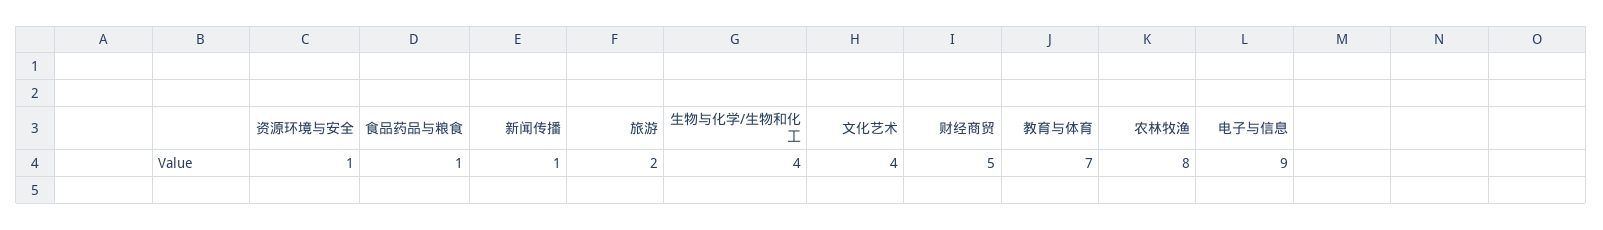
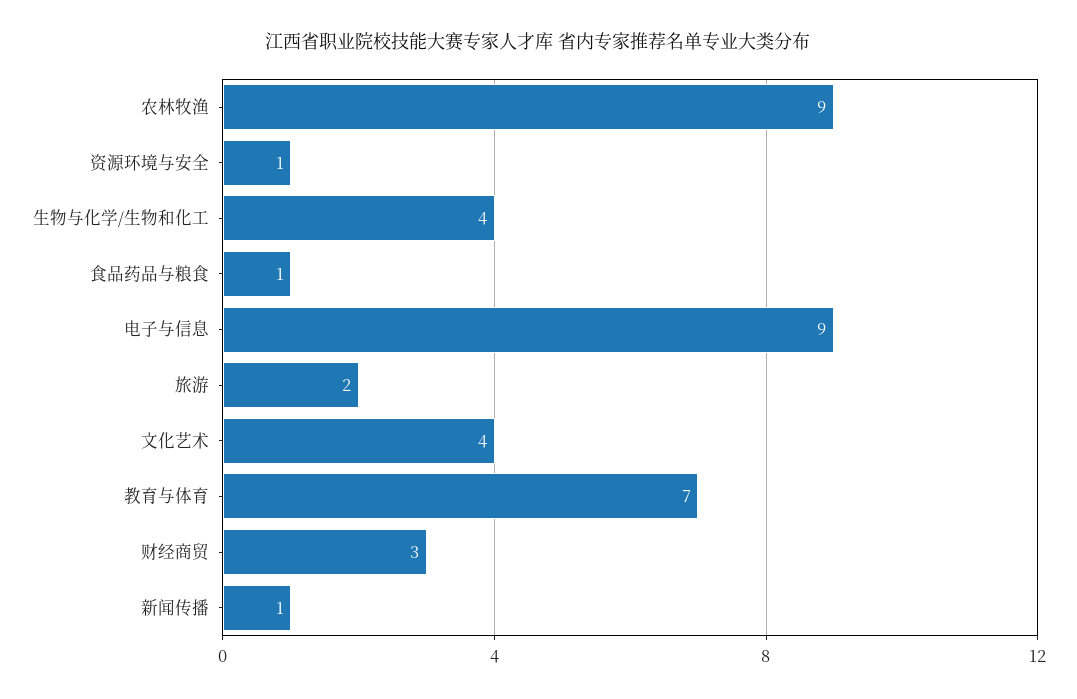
财经商贸: 5 -> 3
农林牧渔: 8 -> 9

